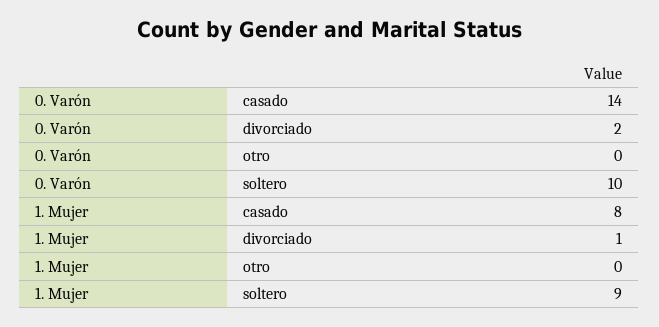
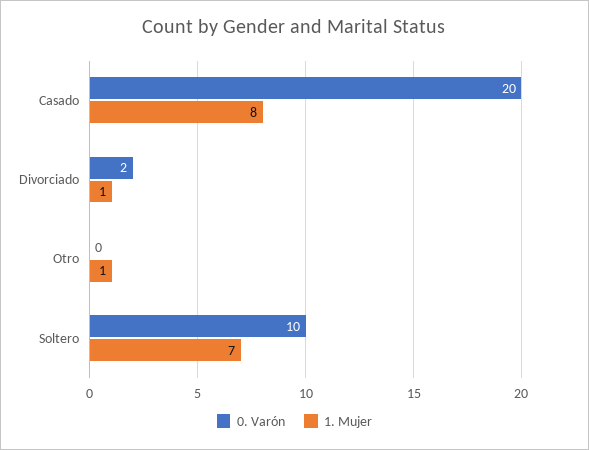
0. Varón, casado: 14 -> 20
1. Mujer, otro: 0 -> 1
1. Mujer, soltero: 9 -> 7

